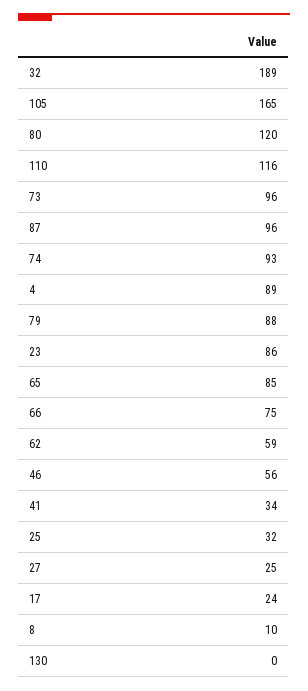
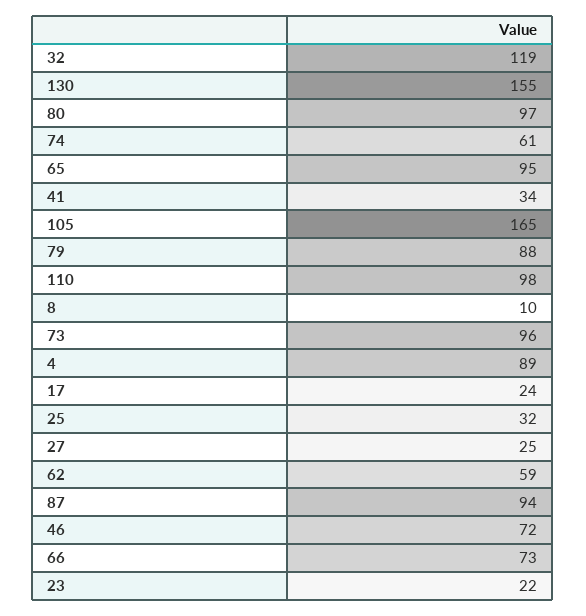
32: 189 -> 119
80: 120 -> 97
110: 116 -> 98
87: 96 -> 94
74: 93 -> 61
23: 86 -> 22
65: 85 -> 95
66: 75 -> 73
46: 56 -> 72
130: 0 -> 155

